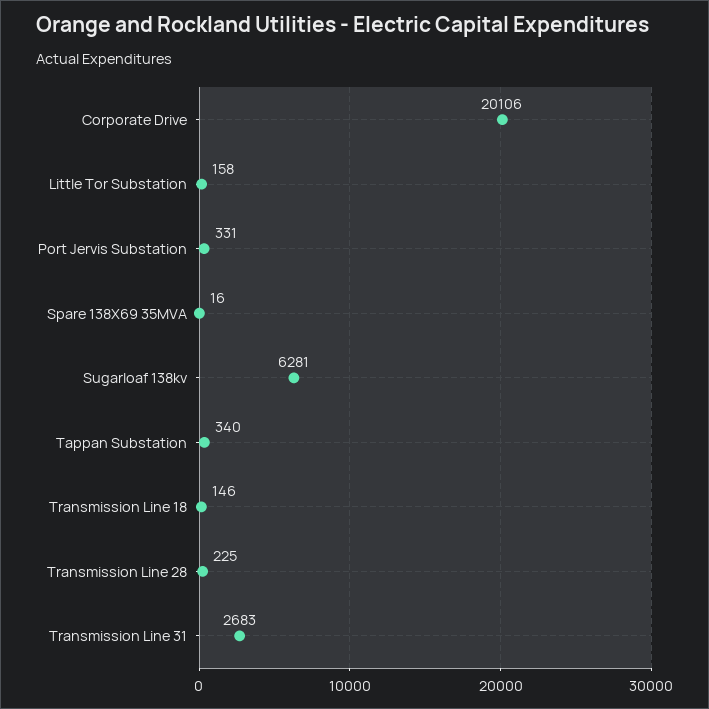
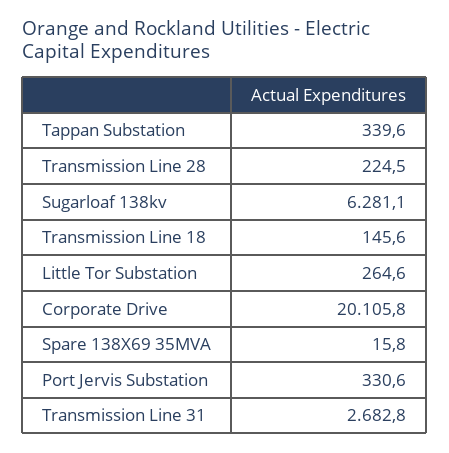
Little Tor Substation: 158 -> 264.6

